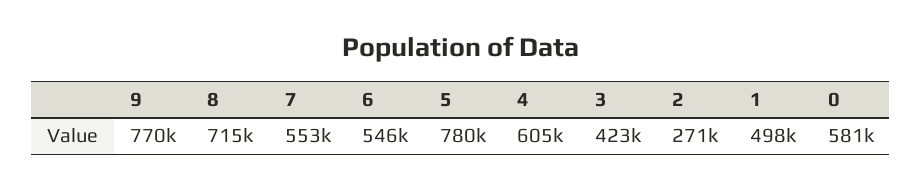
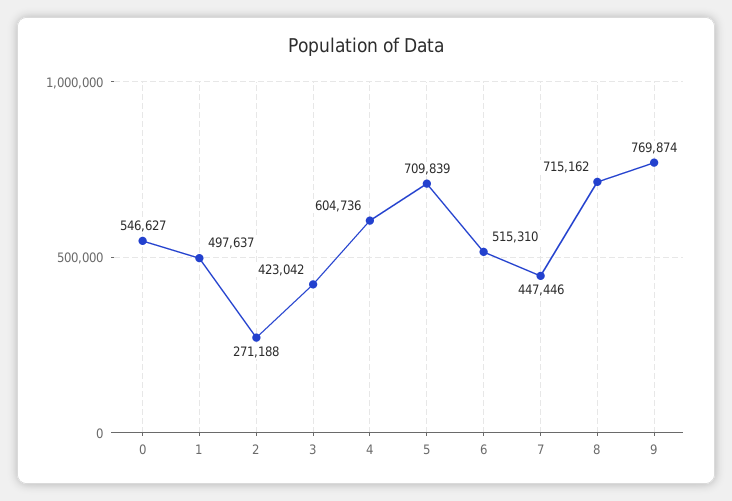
7: 553000 -> 447446
6: 546000 -> 515310
5: 780000 -> 709839
0: 581000 -> 546627

